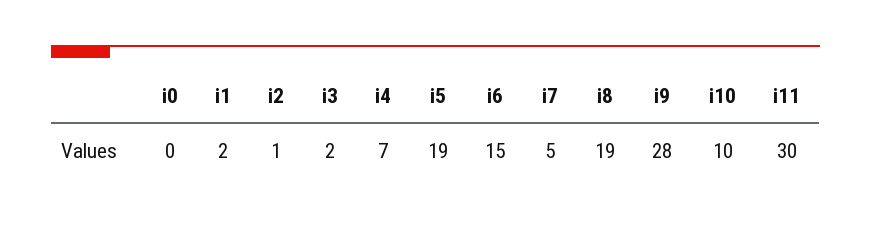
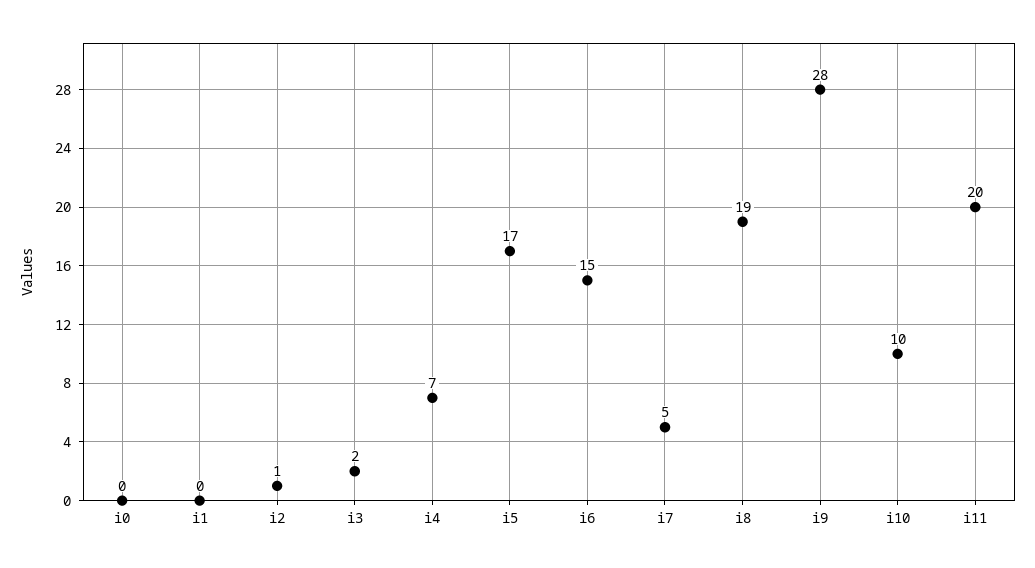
i1: 2 -> 0
i5: 19 -> 17
i11: 30 -> 20

